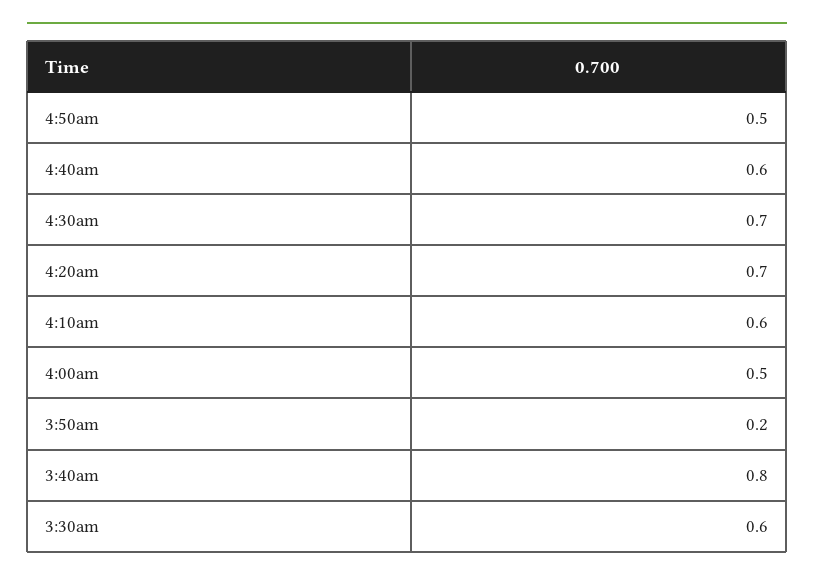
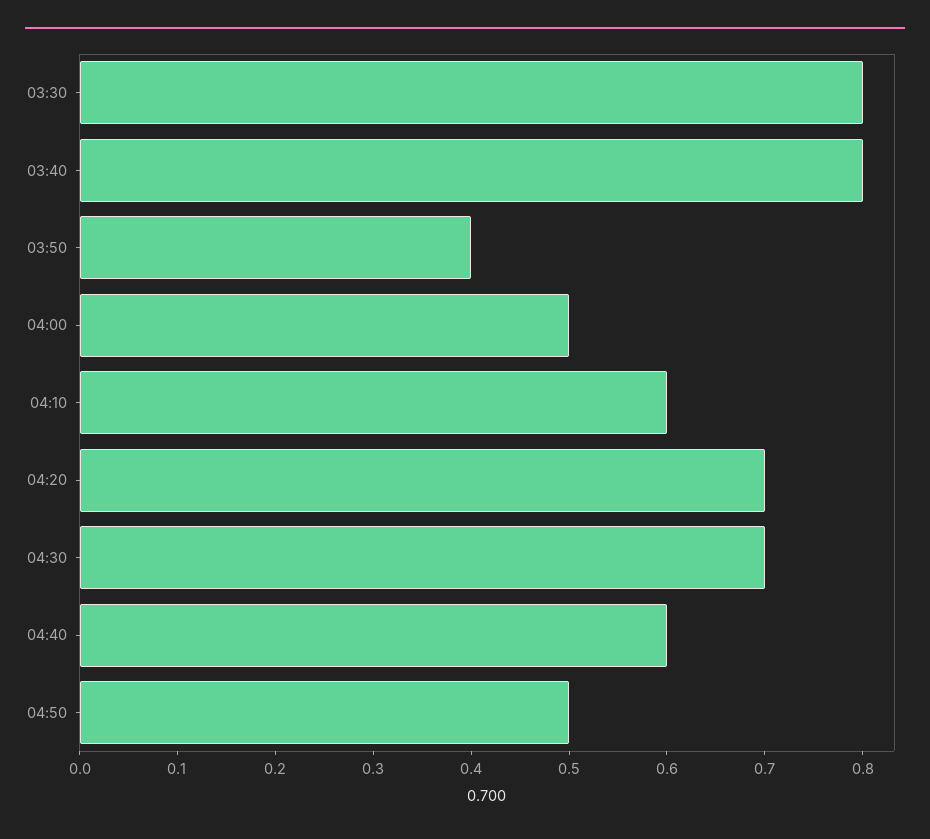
3:50am: 0.2 -> 0.4
3:30am: 0.6 -> 0.8

